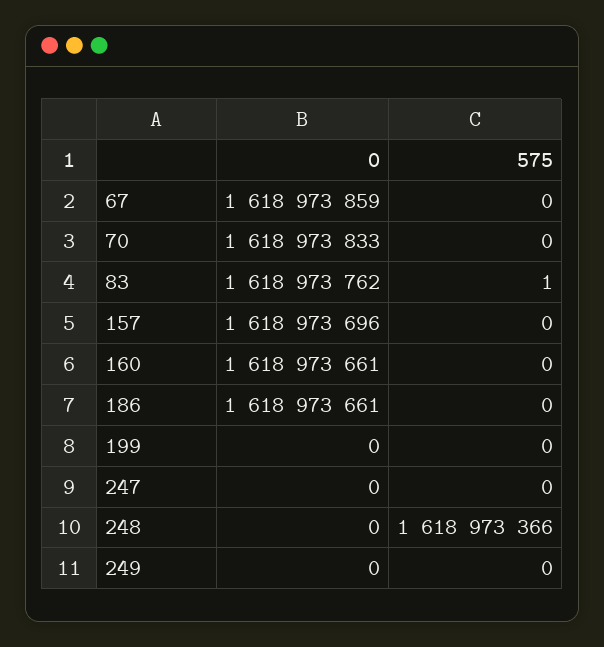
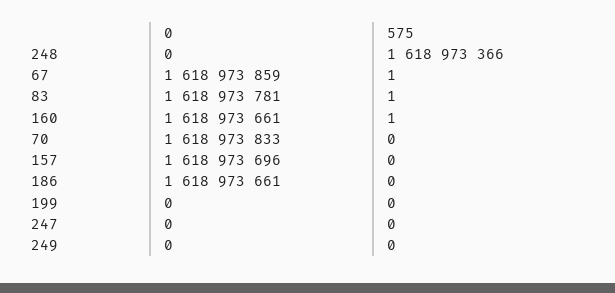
575, 67: 0 -> 1
0, 83: 1618973762 -> 1618973781
575, 160: 0 -> 1

